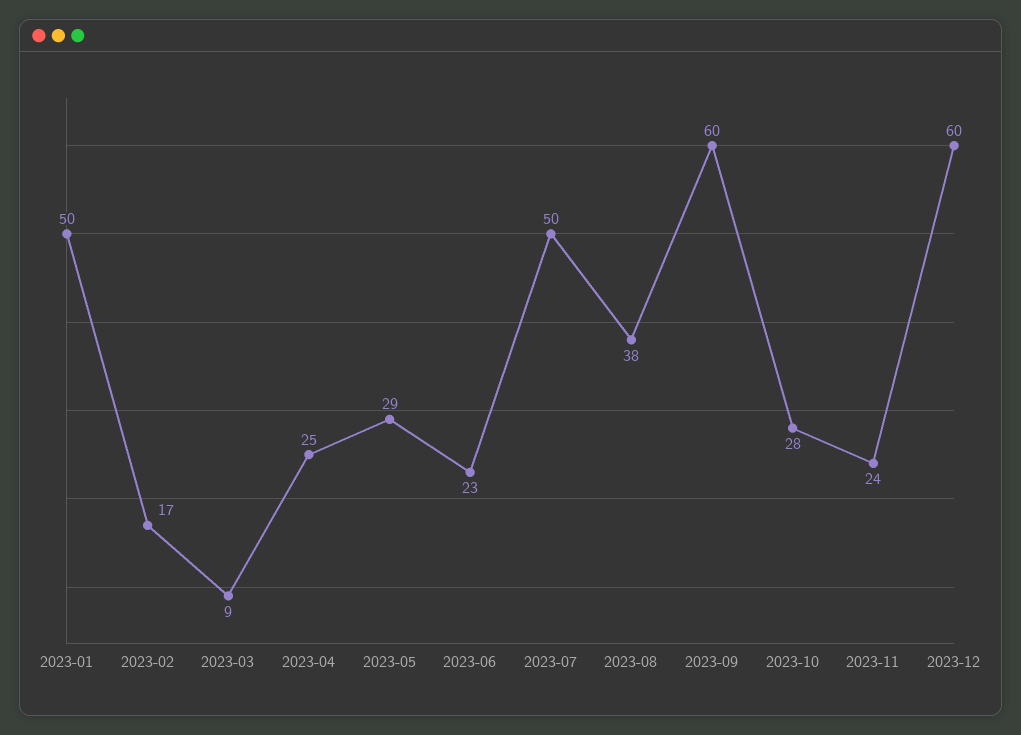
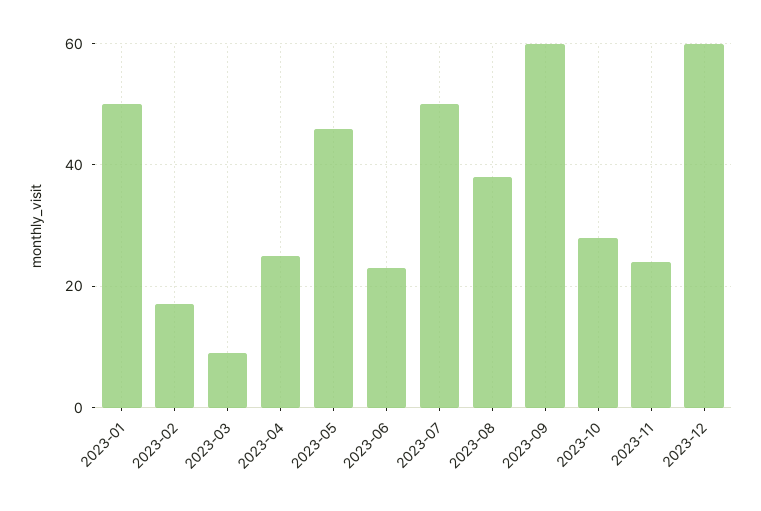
2023-05: 29 -> 45

